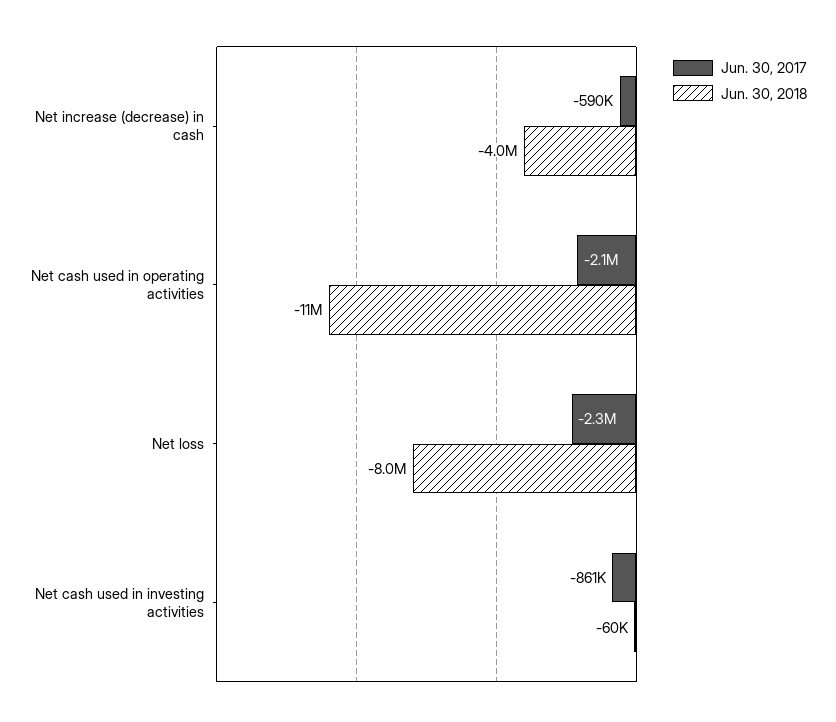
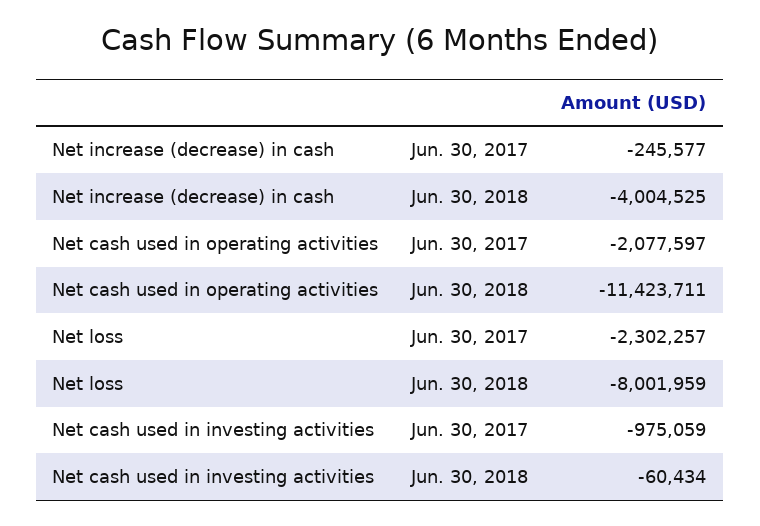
Jun. 30, 2017, Net increase (decrease) in cash: -590000 -> -245577
Jun. 30, 2017, Net cash used in investing activities: -861000 -> -975059

